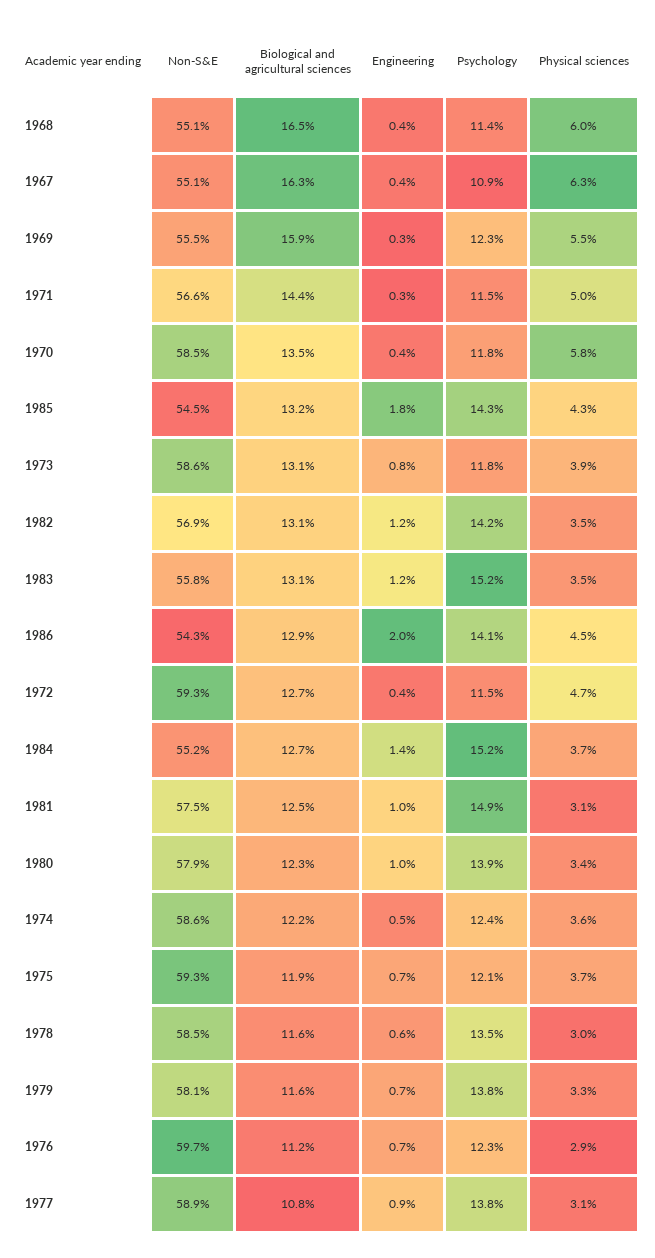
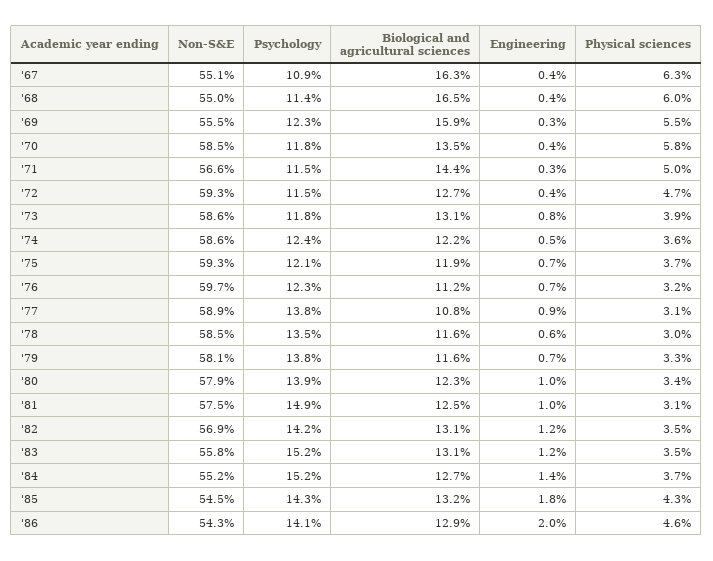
Non-S&E, 1968: 55.1 -> 55
Physical sciences, 1986: 4.5 -> 4.6
Physical sciences, 1976: 2.9 -> 3.2

